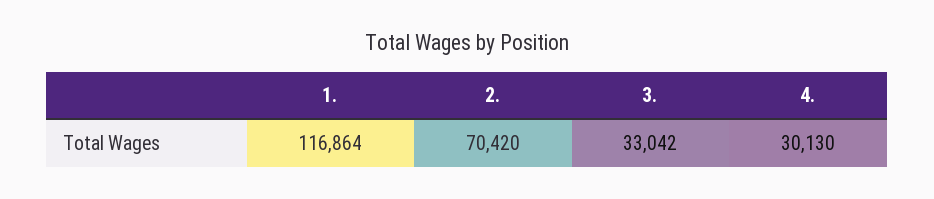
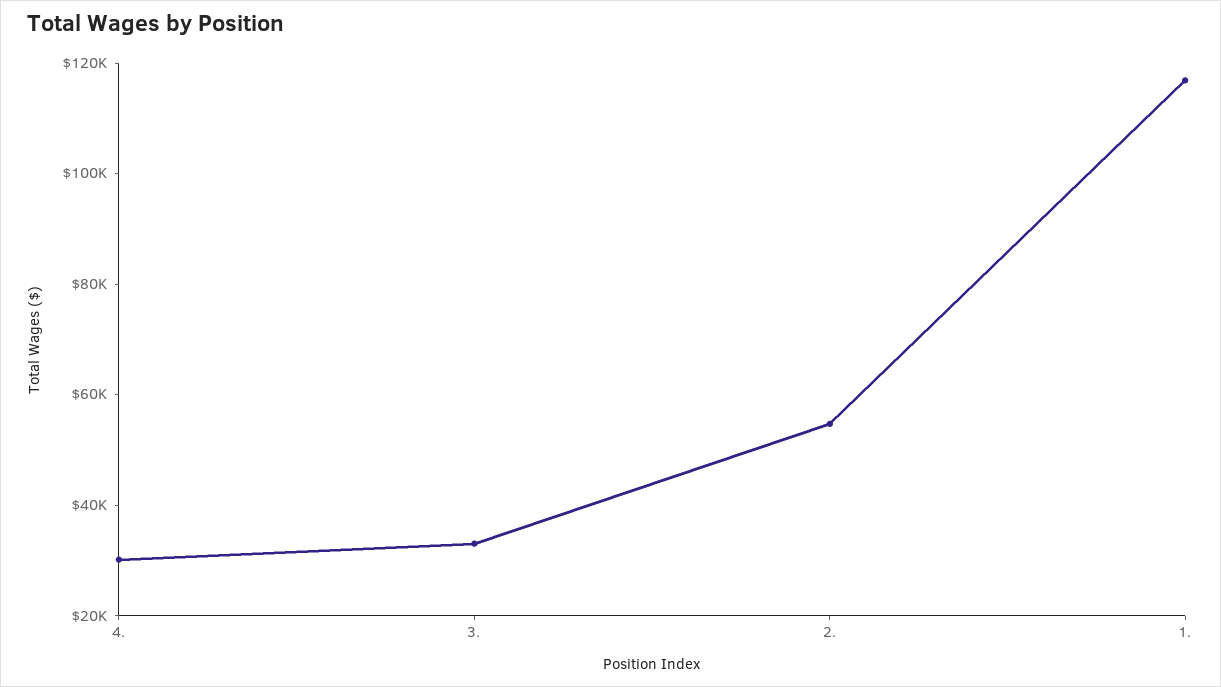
2.: 70420 -> 55000

